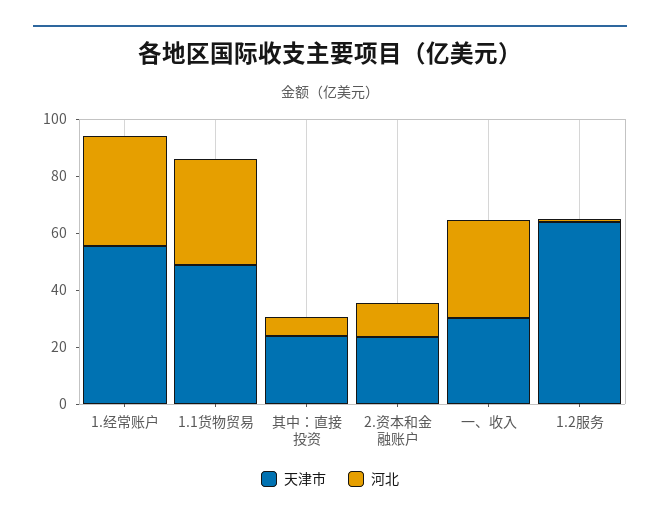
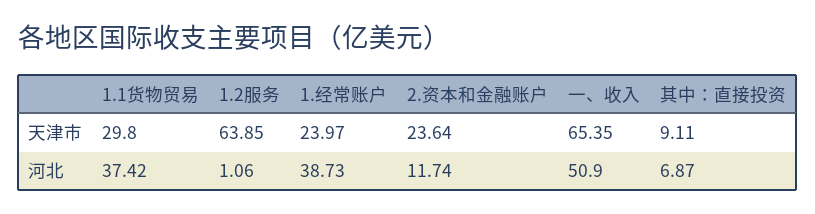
天津市, 1.经常账户: 55 -> 23.97
天津市, 1.1货物贸易: 50 -> 29.8
天津市, 其中：直接投资: 25 -> 9.11
天津市, 一、收入: 30 -> 65.35
河北, 一、收入: 35 -> 50.9

